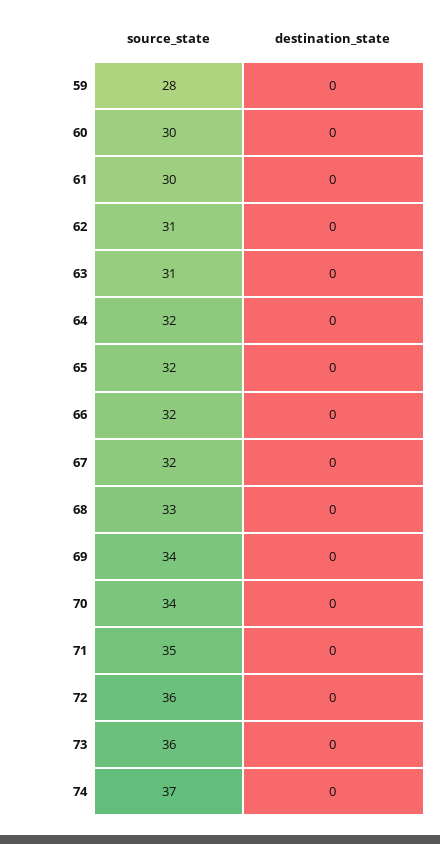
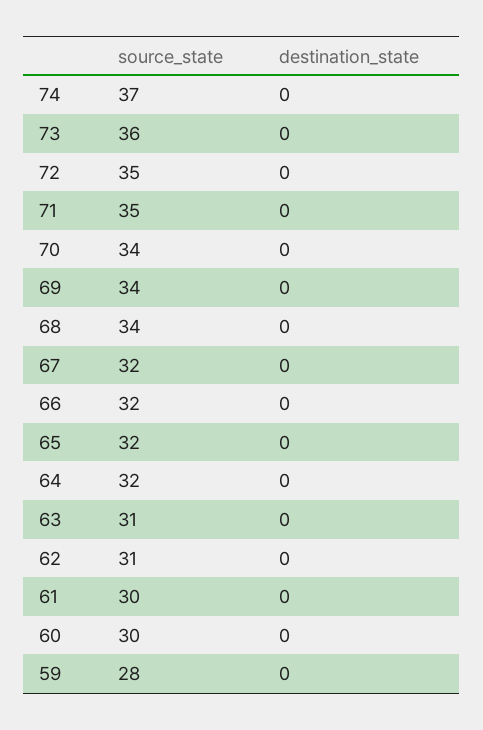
source_state, 68: 33 -> 34
source_state, 72: 36 -> 35

